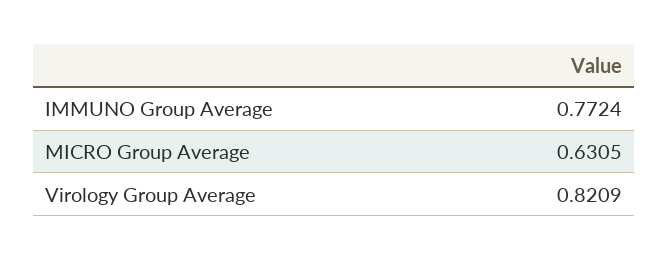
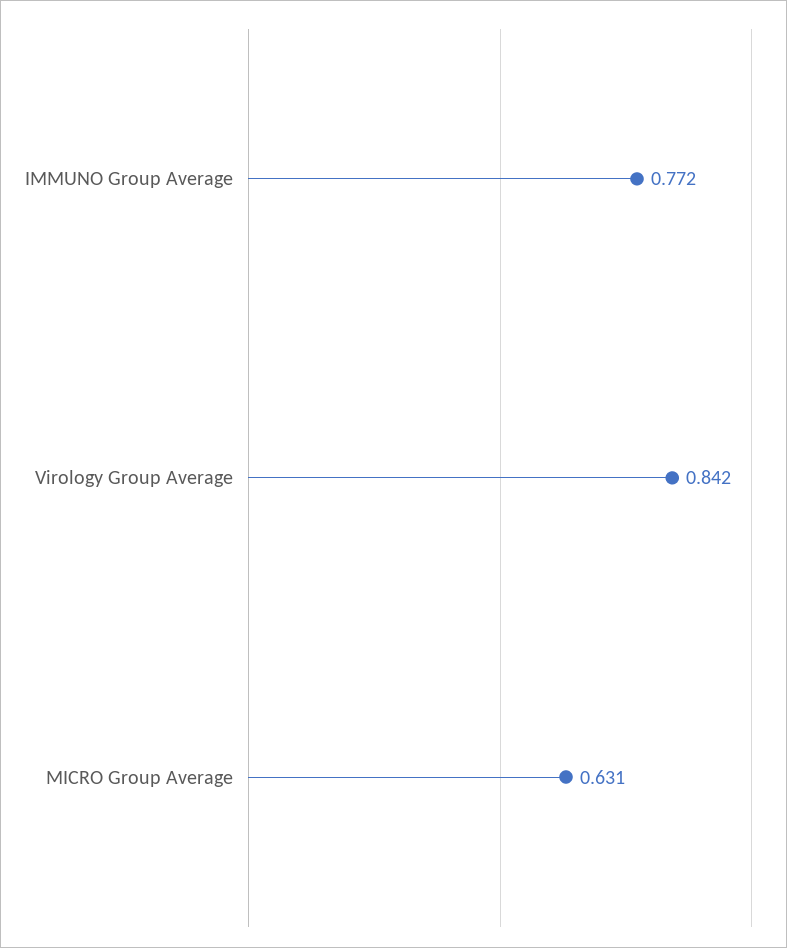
Virology Group Average: 0.8209 -> 0.842

